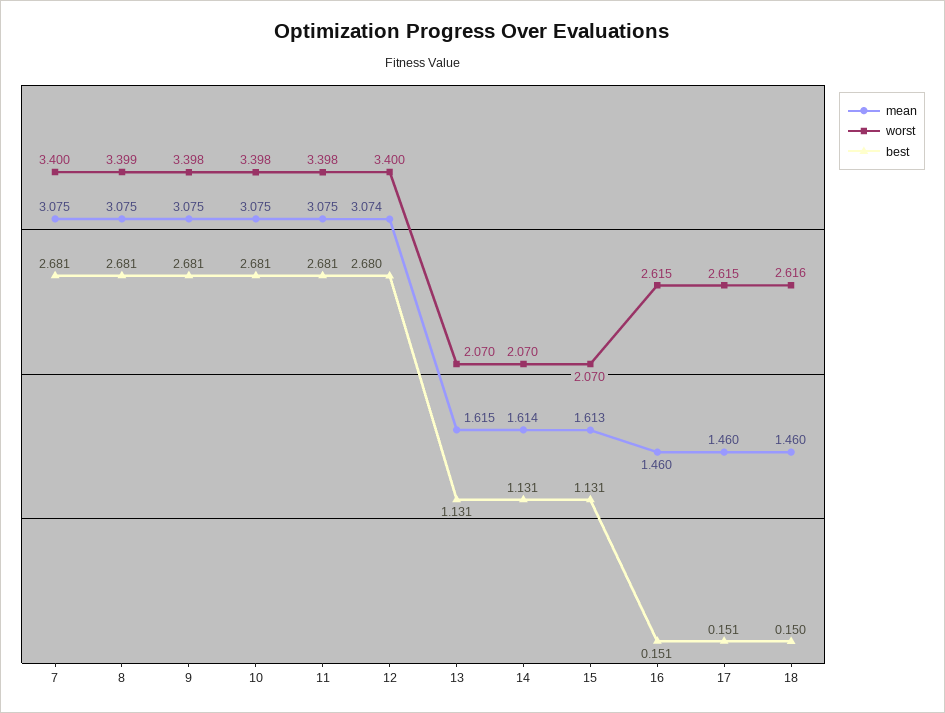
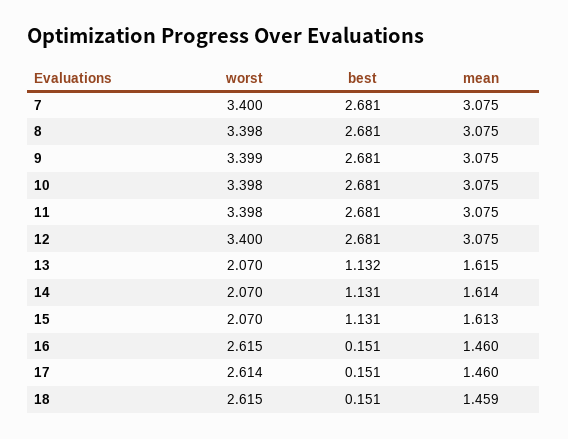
worst, 8: 3.399 -> 3.398
worst, 9: 3.398 -> 3.399
mean, 12: 3.074 -> 3.075
best, 12: 2.68 -> 2.681
best, 13: 1.131 -> 1.132
worst, 17: 2.615 -> 2.614
mean, 18: 1.46 -> 1.459
worst, 18: 2.616 -> 2.615
best, 18: 0.15 -> 0.151

